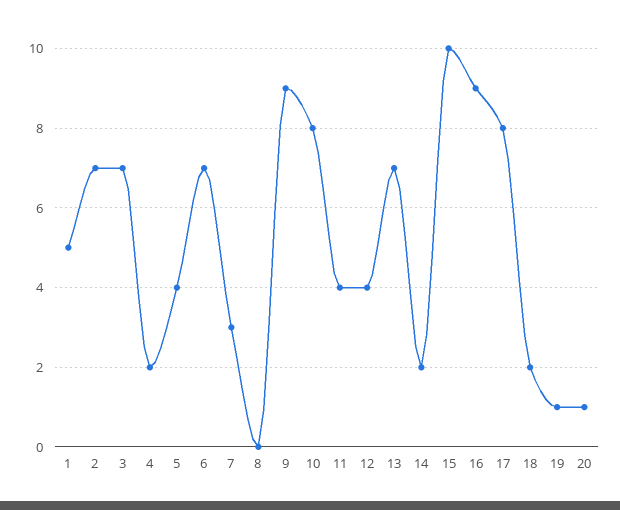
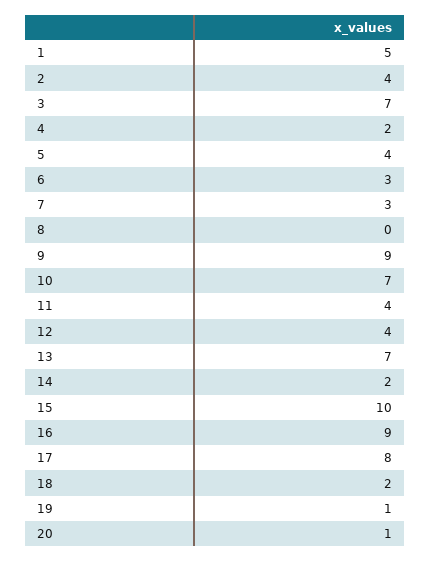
2: 7 -> 4
6: 7 -> 3
10: 8 -> 7

